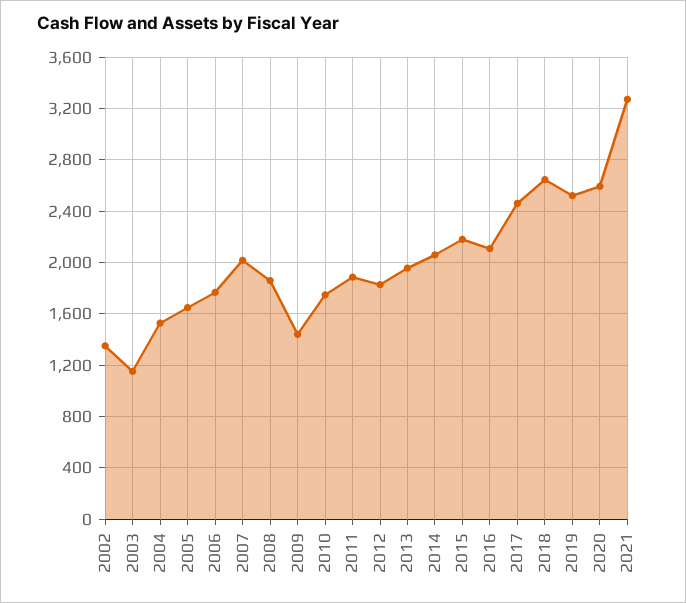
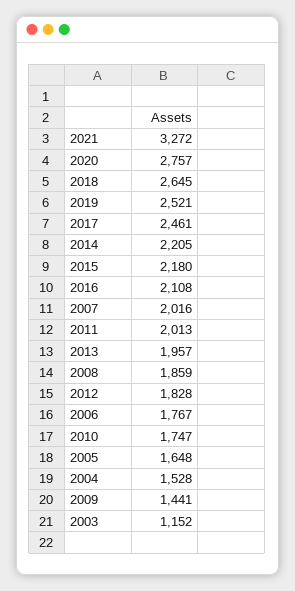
2002: 1350 -> none
2011: 1900 -> 2013
2014: 2050 -> 2205
2020: 2600 -> 2757

